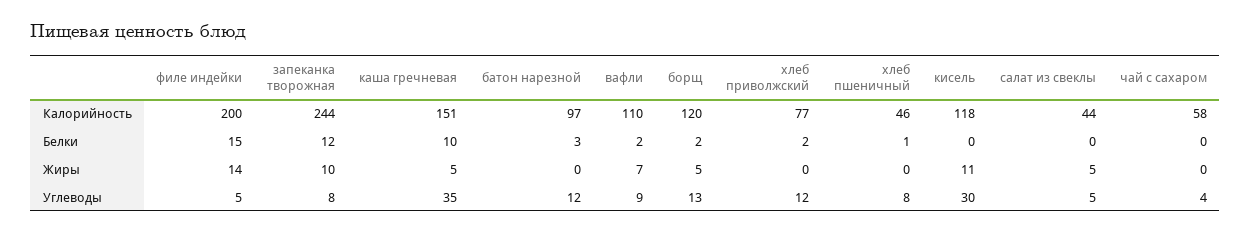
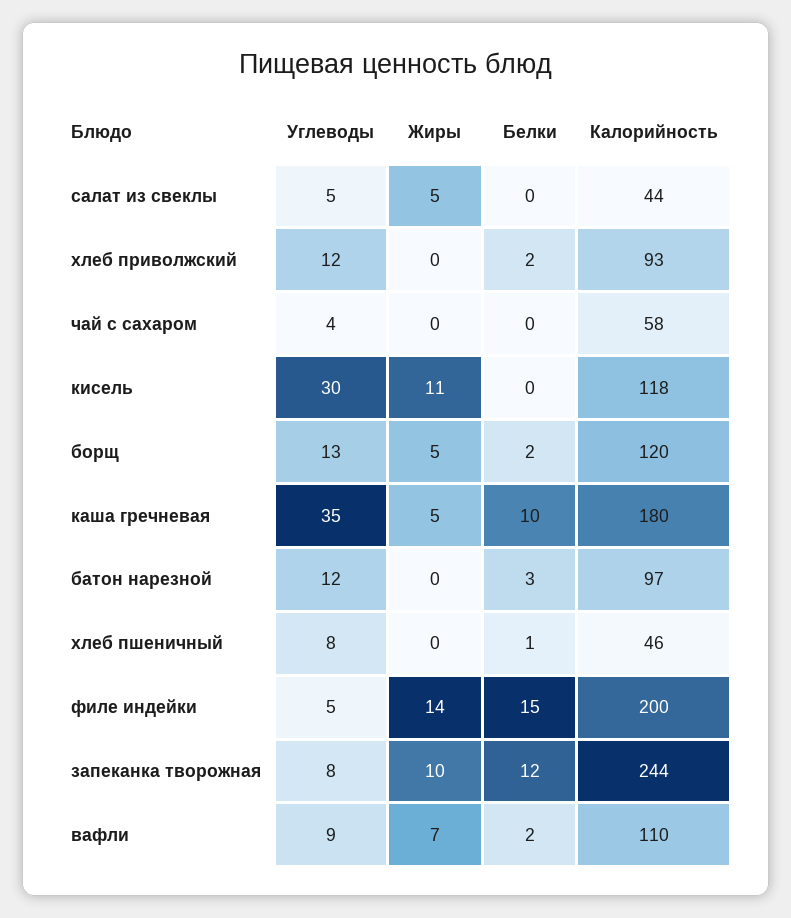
каша гречневая, Калорийность: 151 -> 180
хлеб приволжский, Калорийность: 77 -> 93

